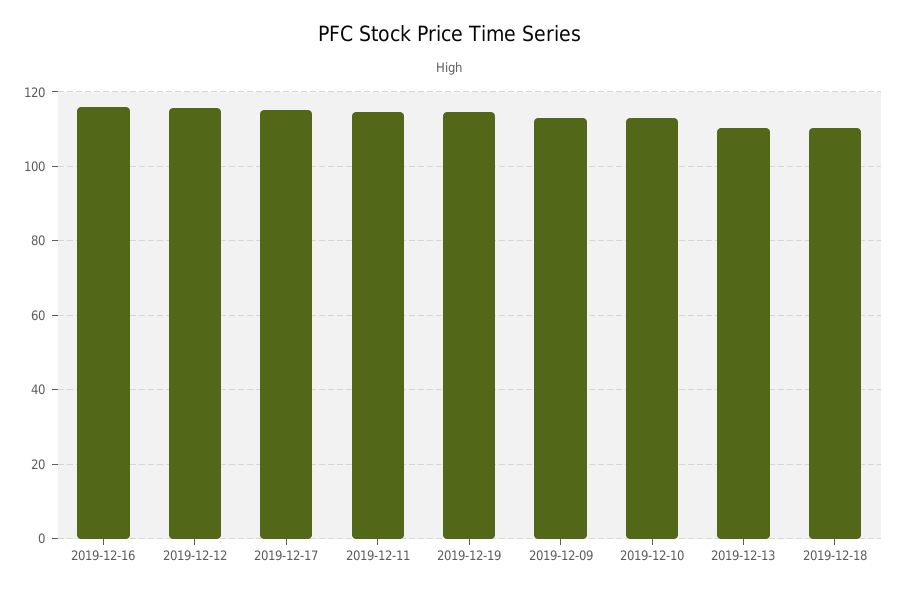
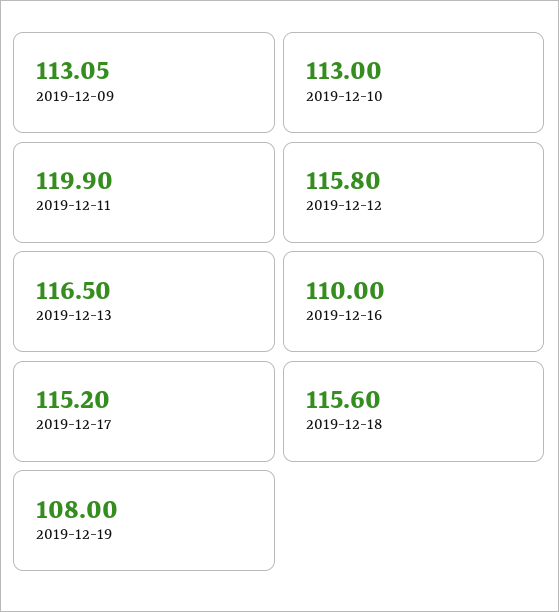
2019-12-16: 116 -> 110
2019-12-11: 114 -> 119.9
2019-12-19: 114 -> 108
2019-12-13: 110 -> 116.5
2019-12-18: 110 -> 115.6

